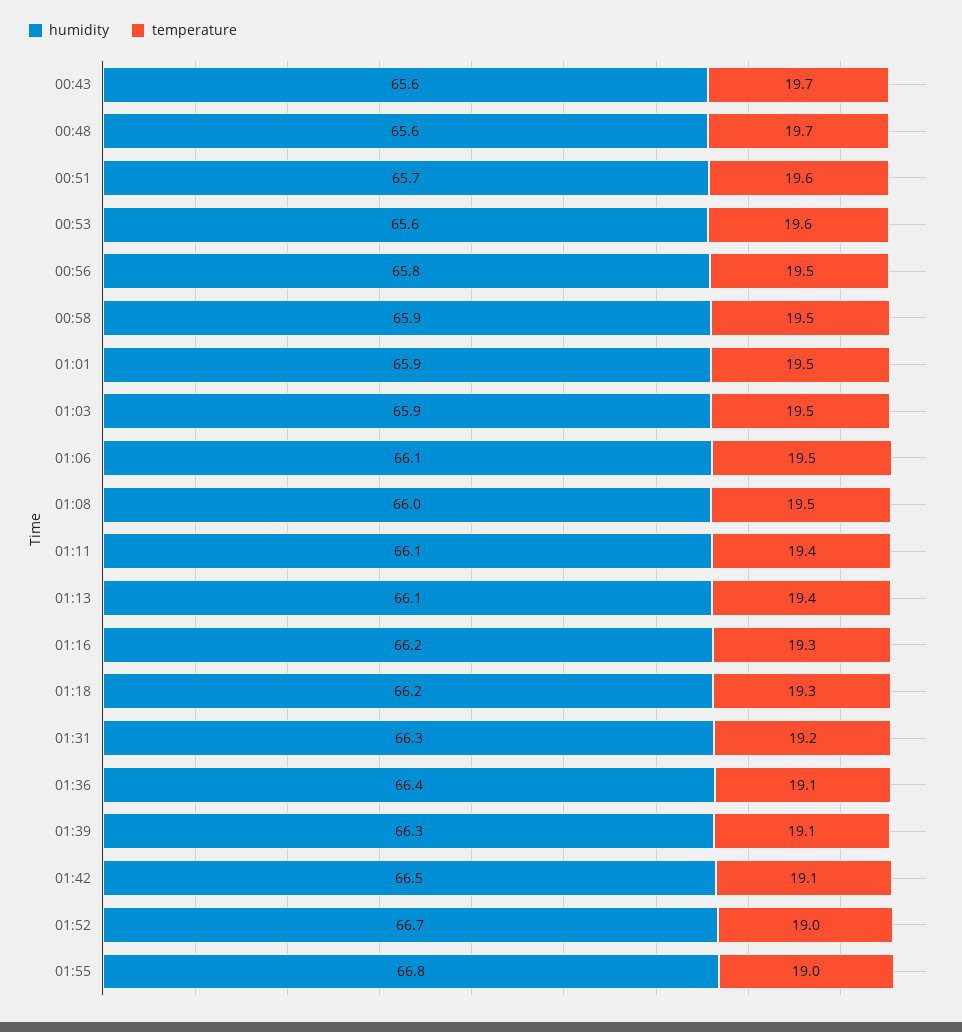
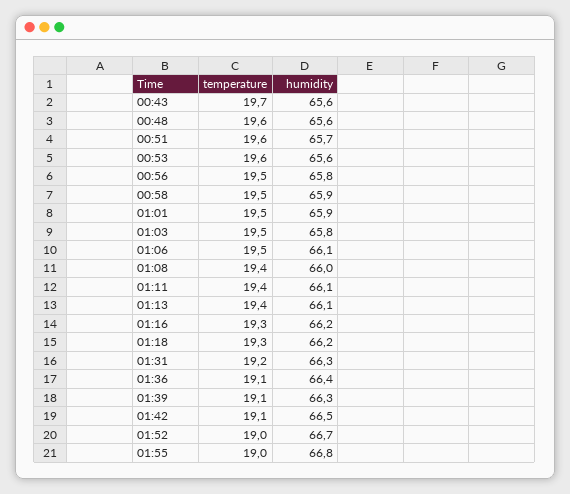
temperature, 00:48: 19.7 -> 19.6
humidity, 01:03: 65.9 -> 65.8
temperature, 01:08: 19.5 -> 19.4

